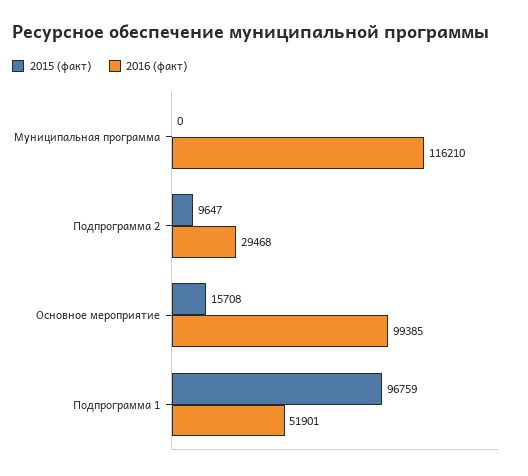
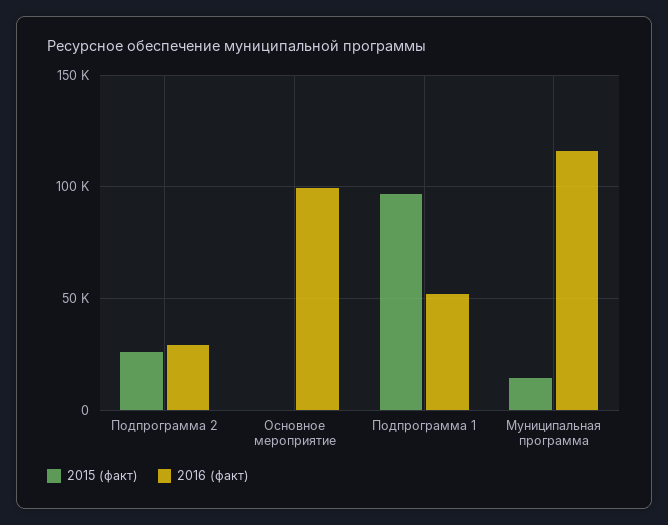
2015 (факт), Муниципальная программа: 0 -> 15000
2015 (факт), Подпрограмма 2: 9647 -> 25000
2015 (факт), Основное мероприятие: 15708 -> 0

